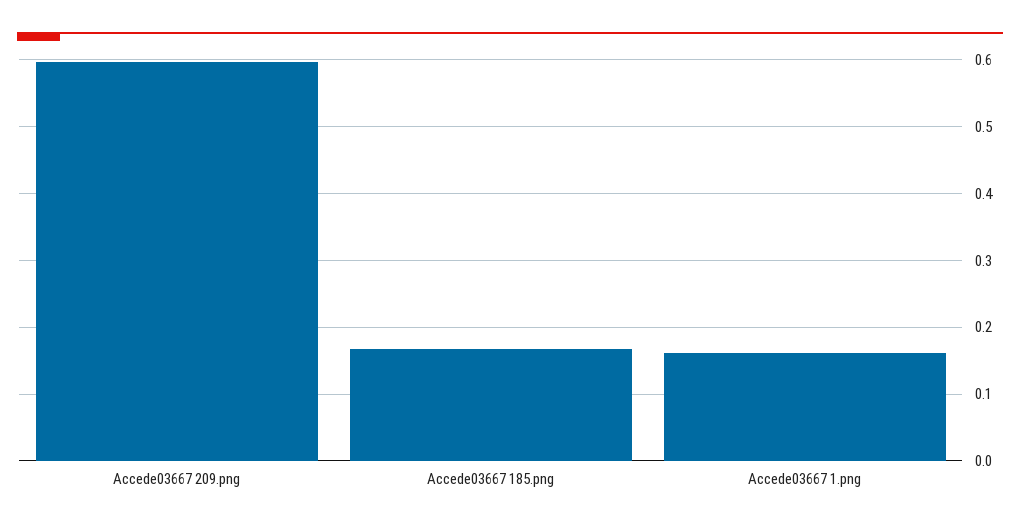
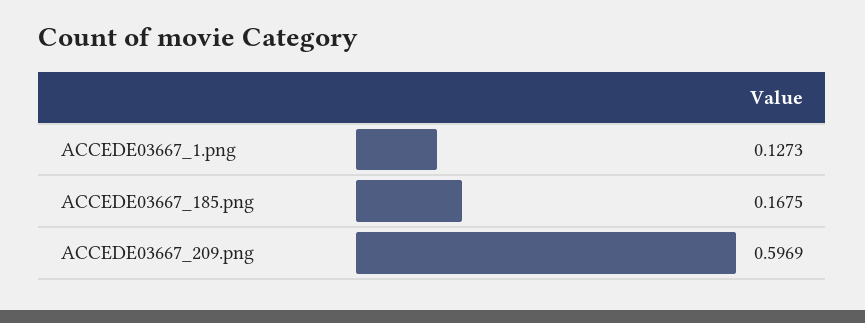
Accede03667 1.png: 0.16 -> 0.1273

